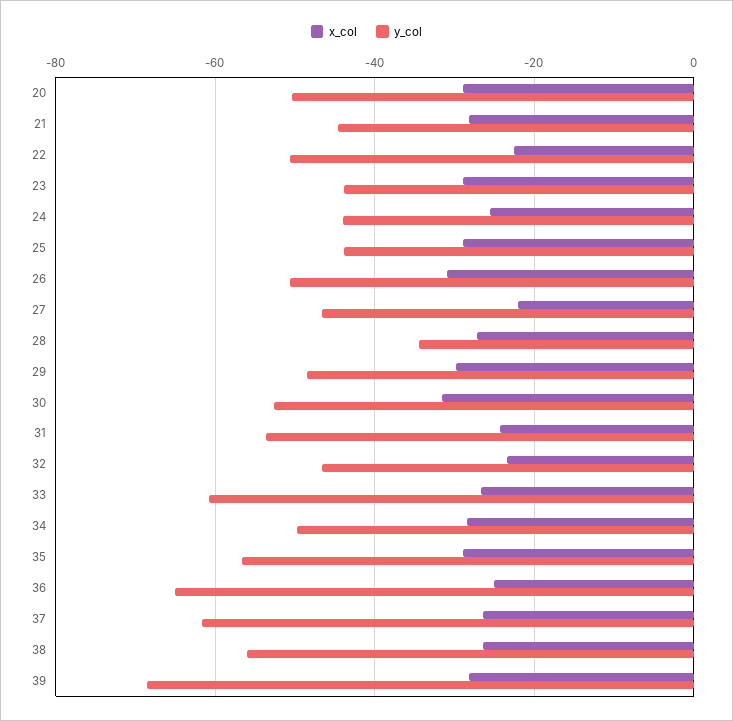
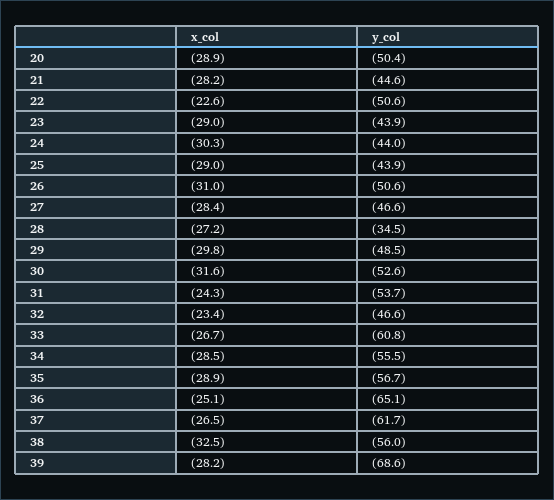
x_col, 24: -26 -> -30.3
x_col, 27: -22 -> -28.4
y_col, 34: -50 -> -55.5
x_col, 38: -26 -> -32.5

